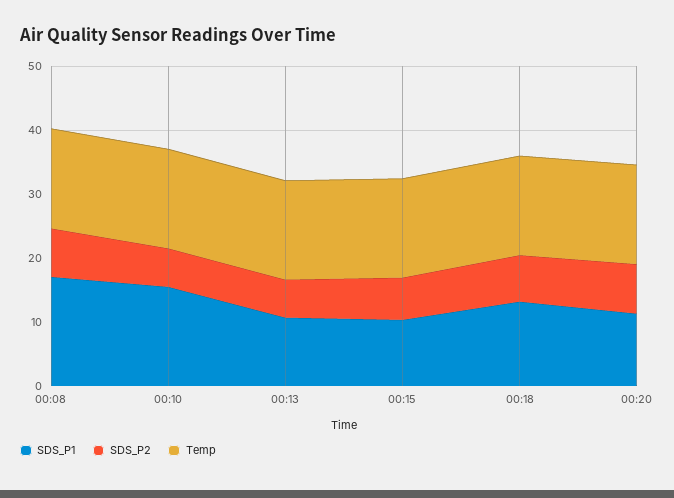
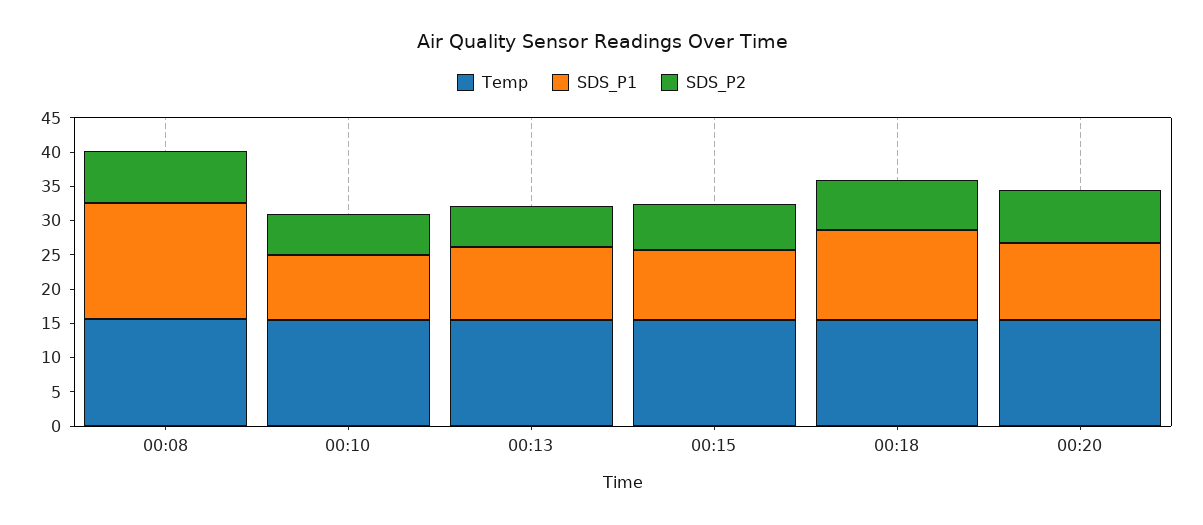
SDS_P1, 00:10: 16 -> 10

